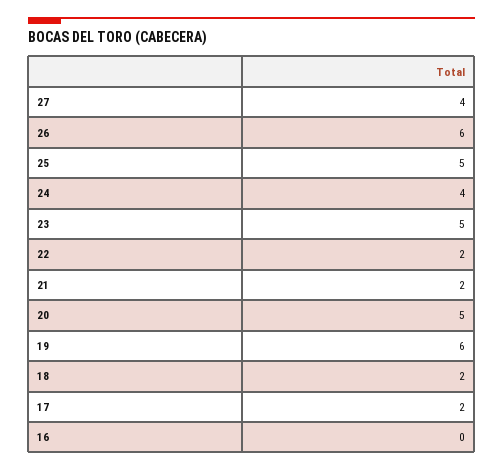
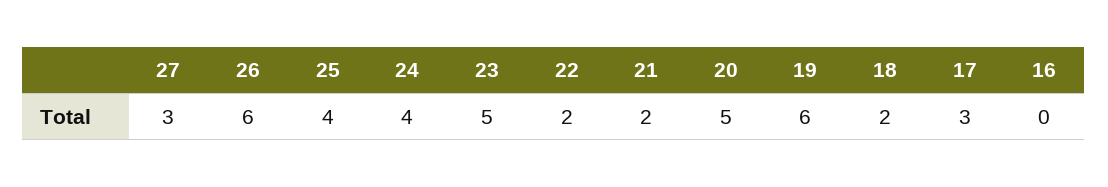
27: 4 -> 3
25: 5 -> 4
17: 2 -> 3

